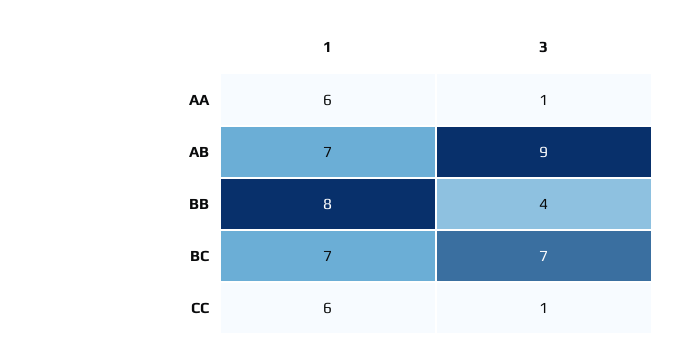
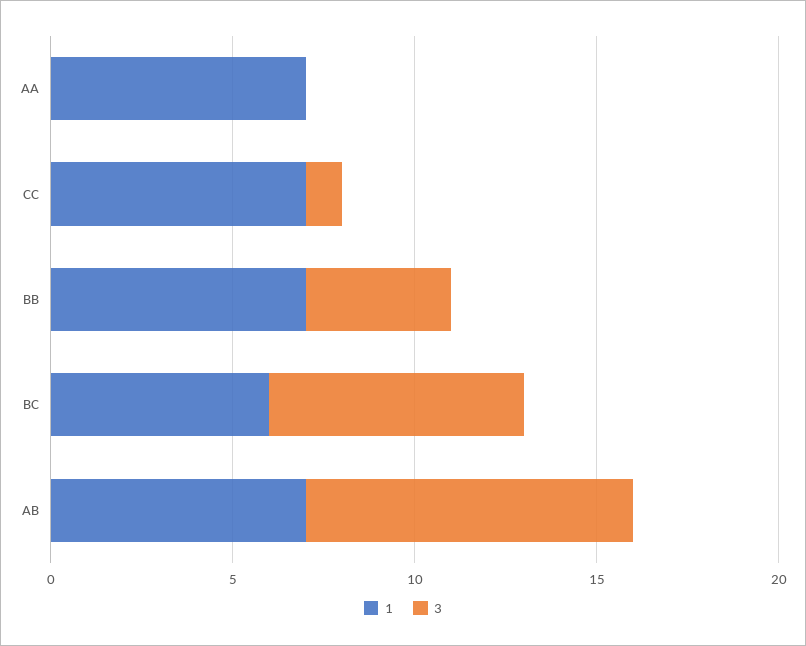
1, AA: 6 -> 7
3, AA: 1 -> 0
1, BB: 8 -> 7
1, BC: 7 -> 6
1, CC: 6 -> 7

